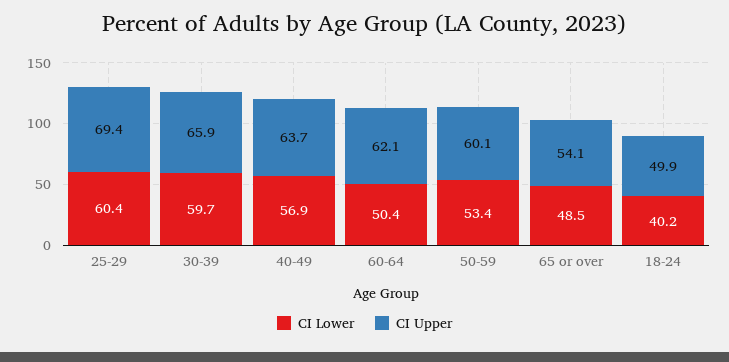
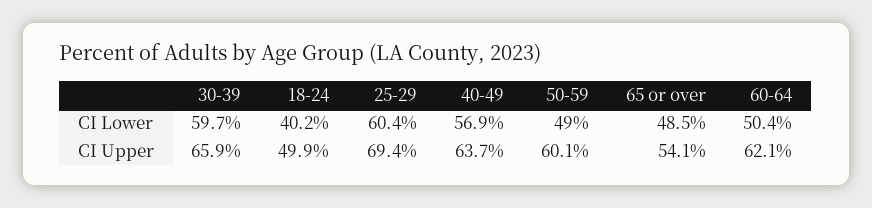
CI Lower, 50-59: 53.4 -> 49

